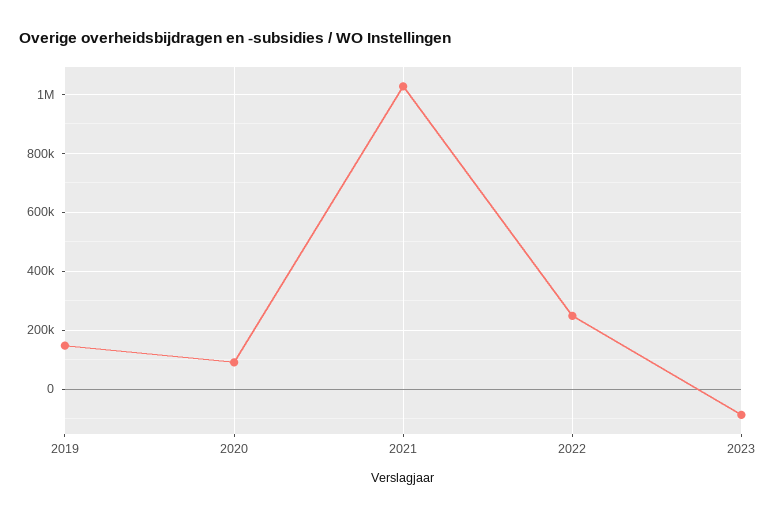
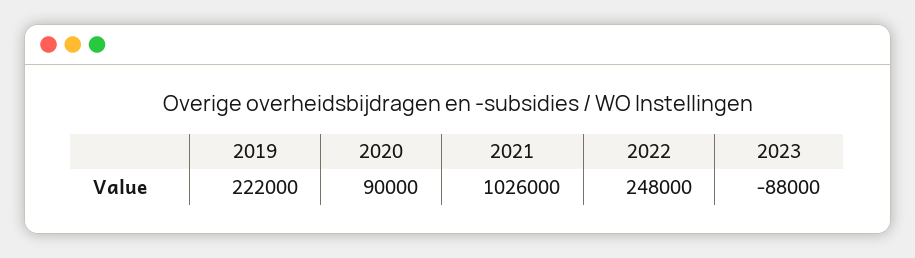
2019: 150000 -> 222000

